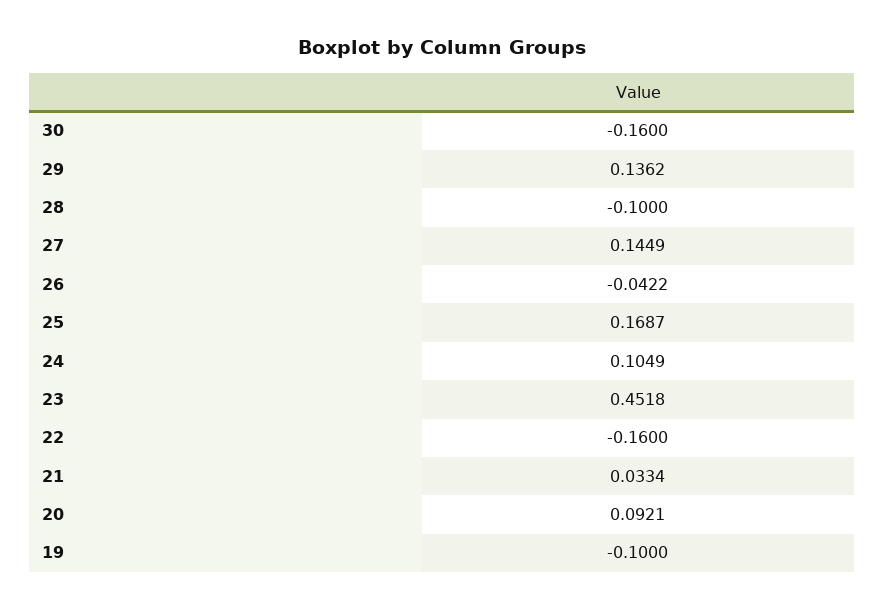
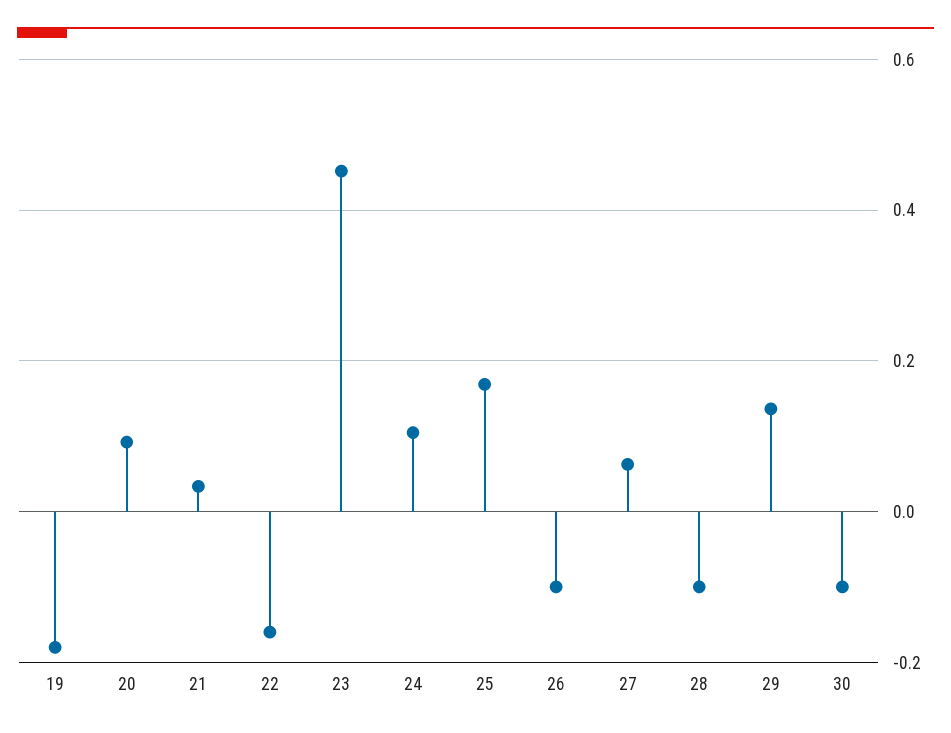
30: -0.16 -> -0.1
27: 0.1449 -> 0.06
26: -0.0422 -> -0.1
19: -0.1 -> -0.18

